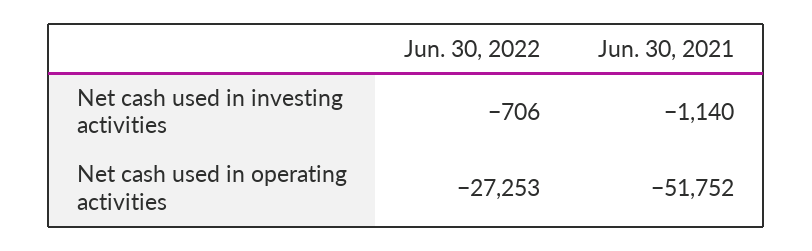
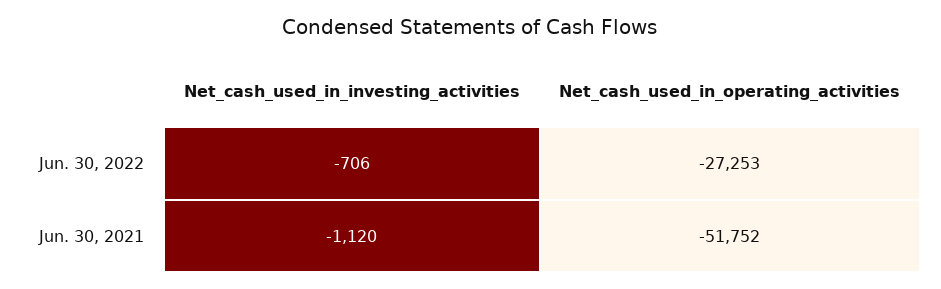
Jun. 30, 2021, Net cash used in investing activities: -1140 -> -1120

